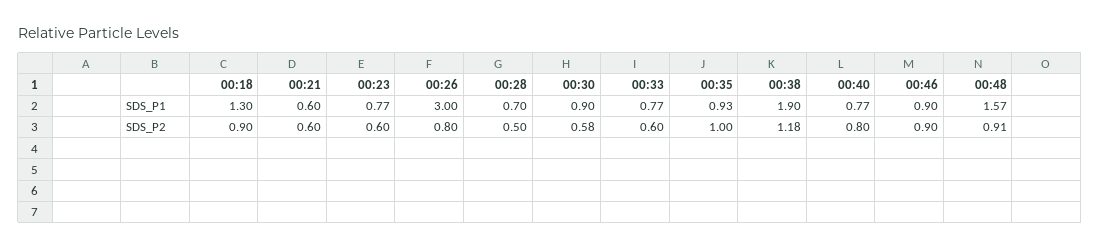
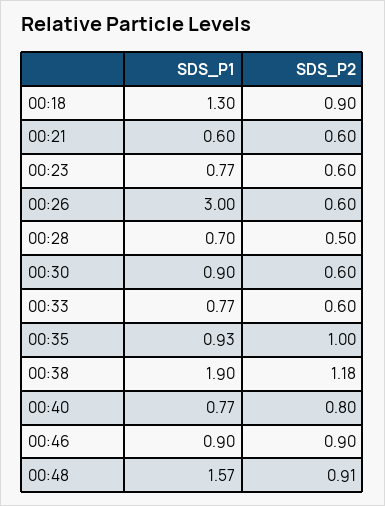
00:26, SDS_P2: 0.8 -> 0.6
00:30, SDS_P2: 0.58 -> 0.6

